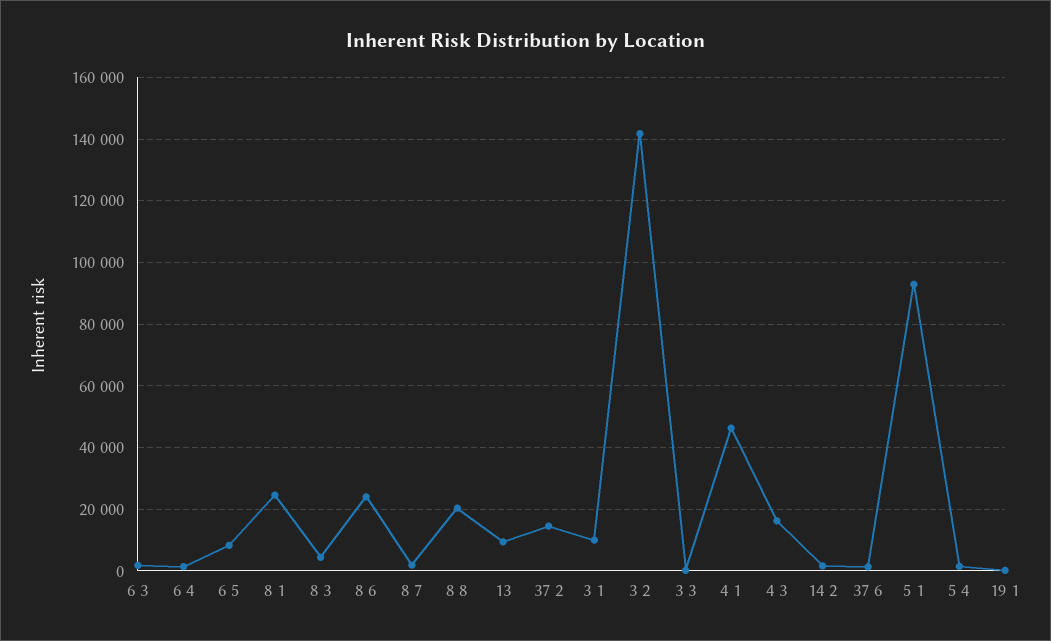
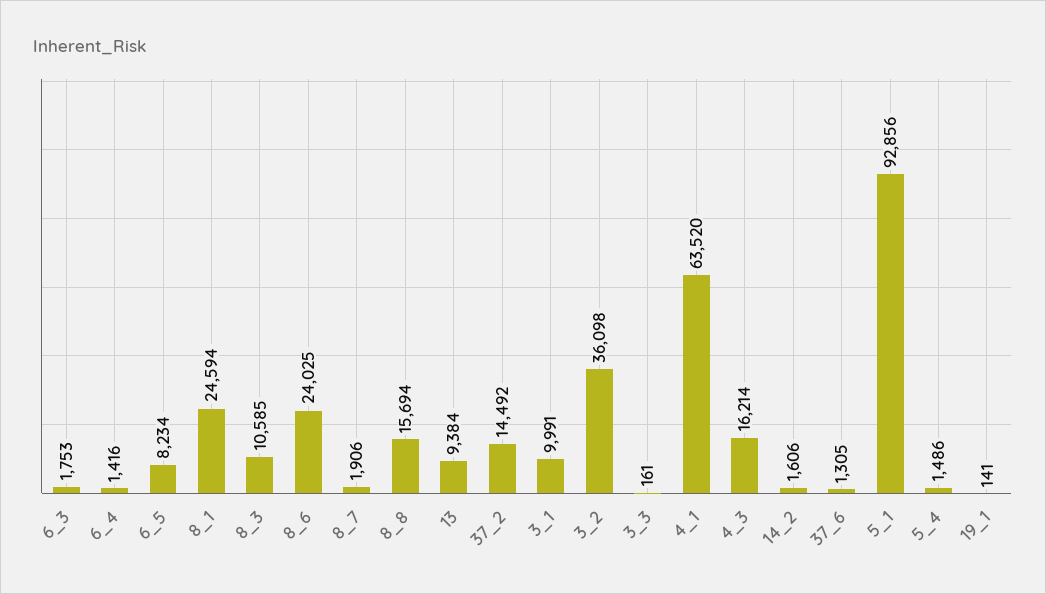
8 3: 4000 -> 10585
8 8: 20000 -> 15694
3 2: 142000 -> 36098
4 1: 46000 -> 63520

